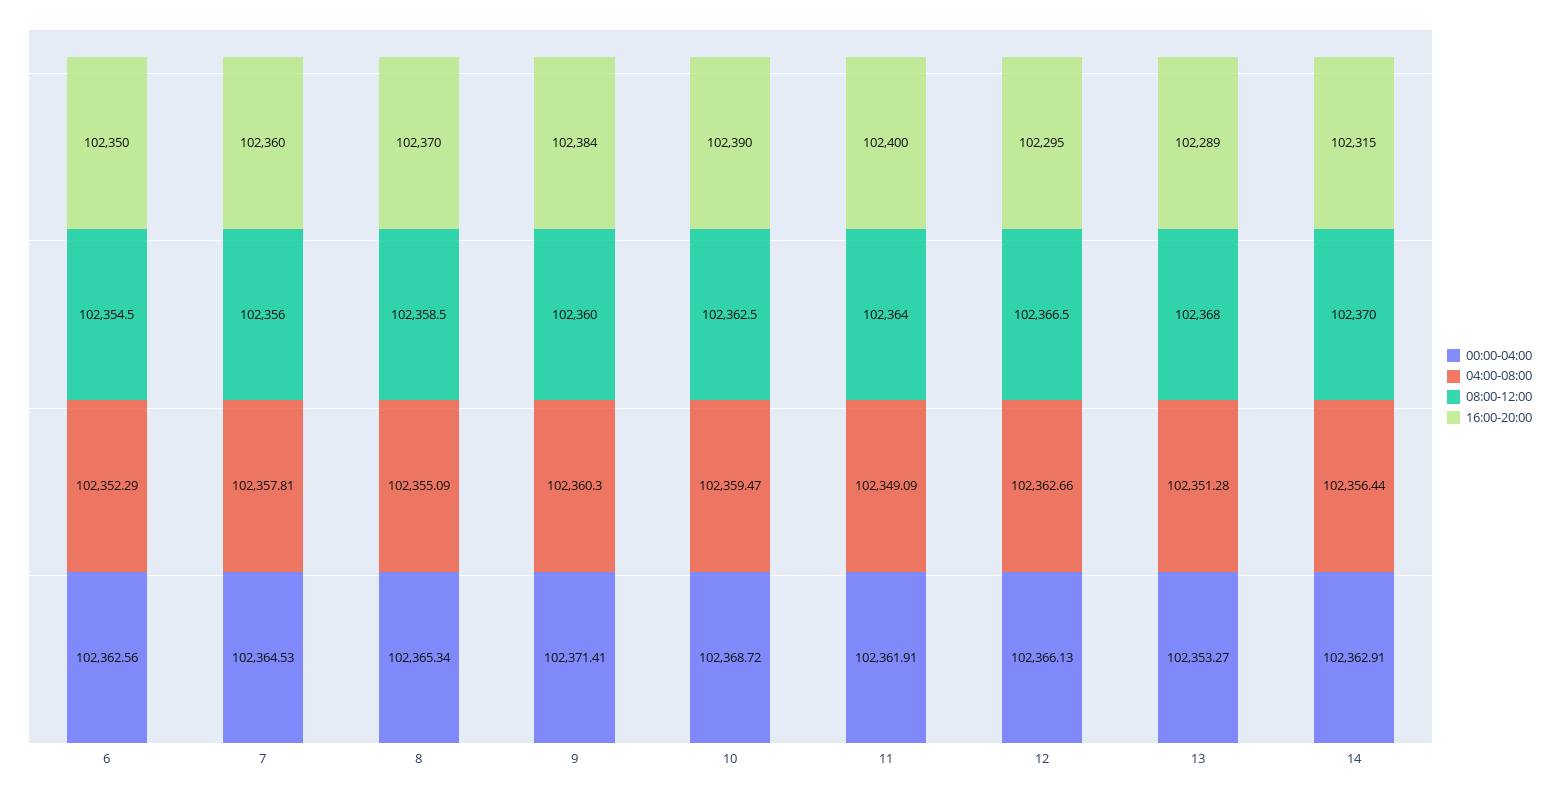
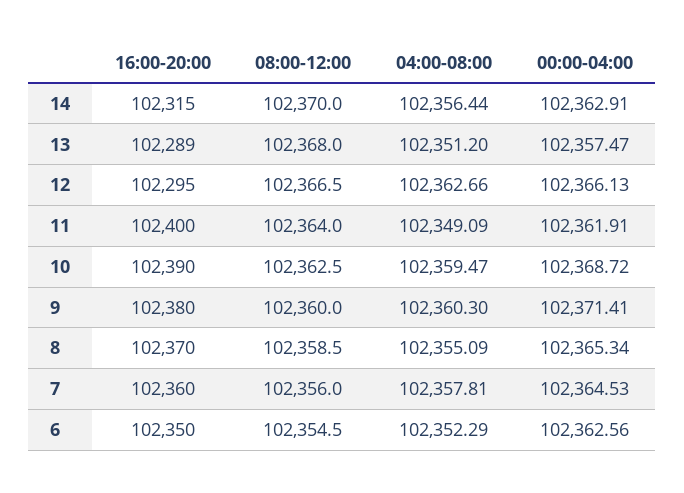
16:00-20:00, 9: 102384 -> 102380
00:00-04:00, 13: 102353.27 -> 102357.47
04:00-08:00, 13: 102351.28 -> 102351.2

